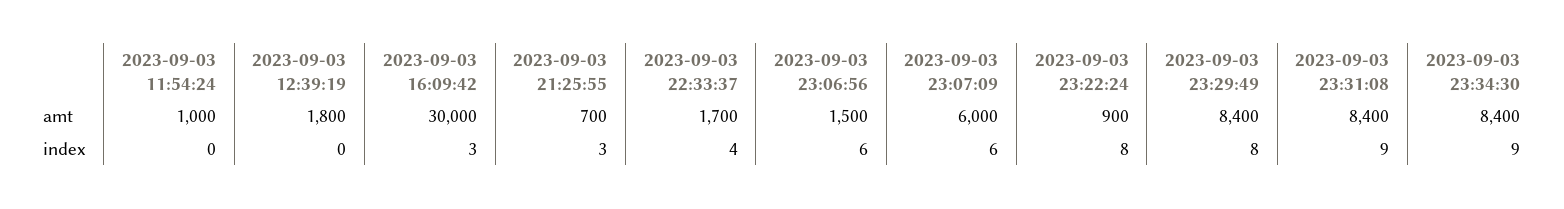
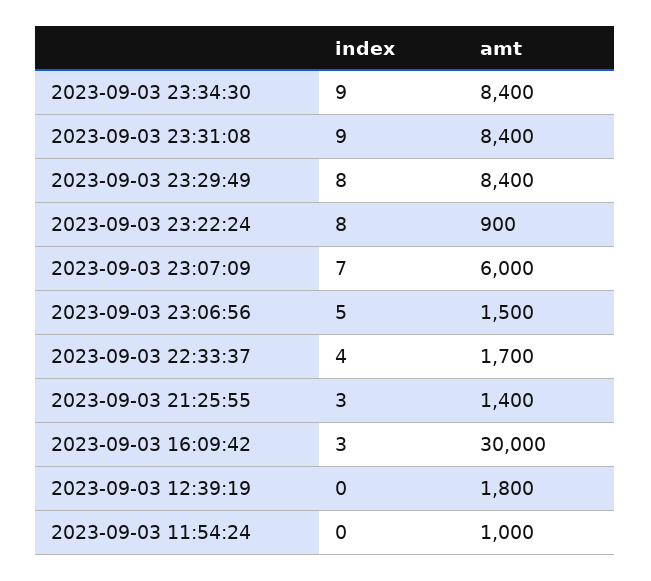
2023-09-03 21:25:55, amt: 700 -> 1400
2023-09-03 23:06:56, index: 6 -> 5
2023-09-03 23:07:09, index: 6 -> 7

